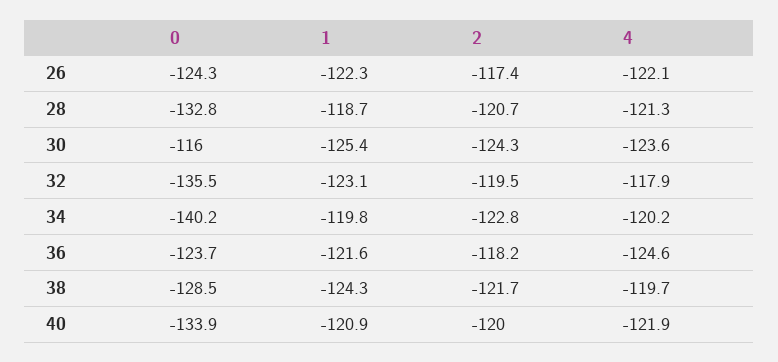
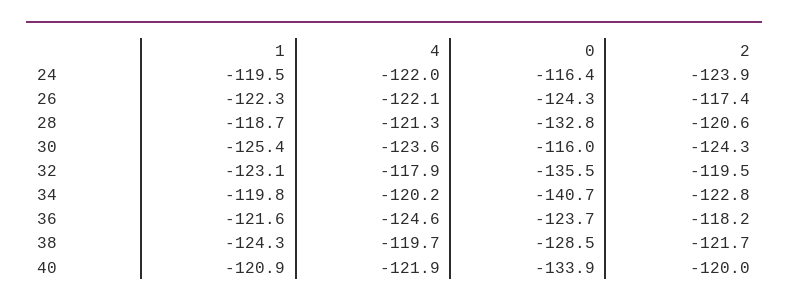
2, 28: -120.7 -> -120.6
0, 34: -140.2 -> -140.7
1, 24: none -> -119.5
4, 24: none -> -122
0, 24: none -> -116.4
2, 24: none -> -123.9

